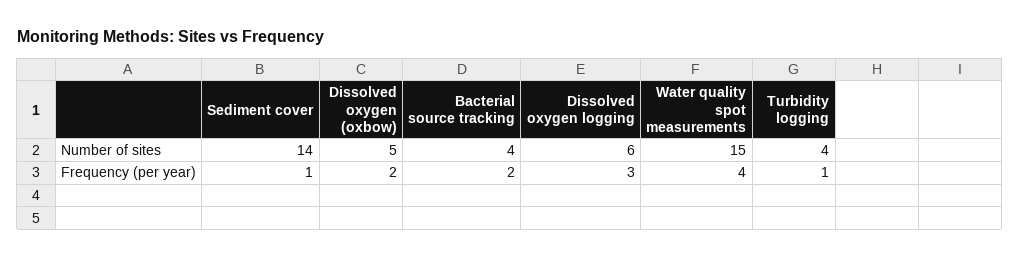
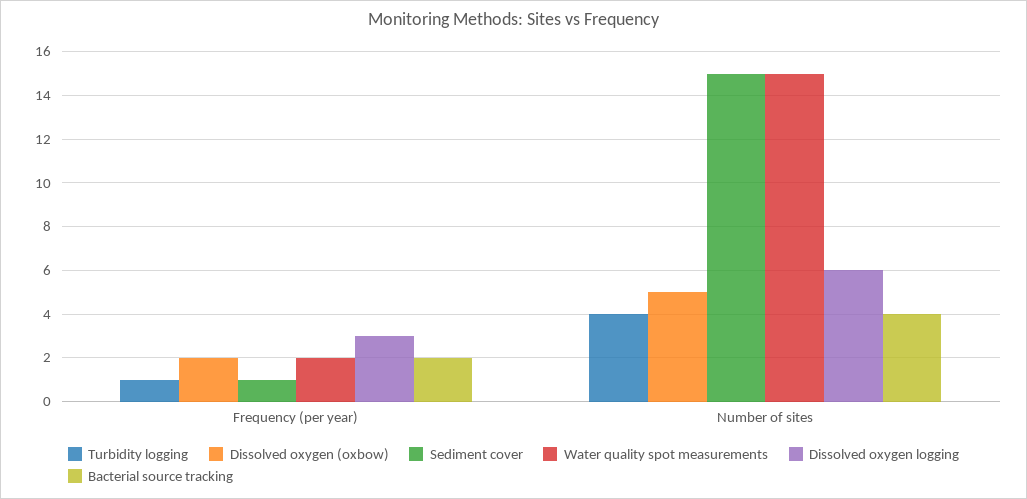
Sediment cover, Number of sites: 14 -> 15
Water quality spot measurements, Frequency (per year): 4 -> 2

